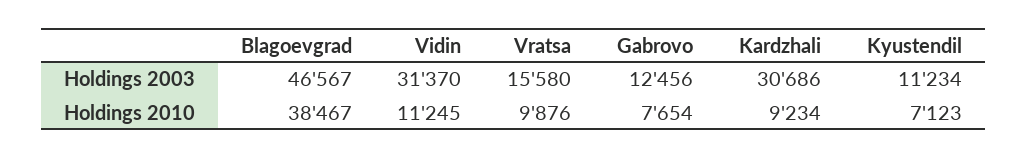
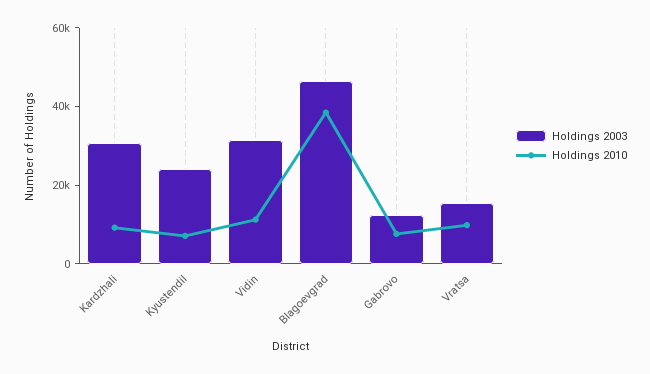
Holdings 2003, Kyustendil: 11234 -> 25000

